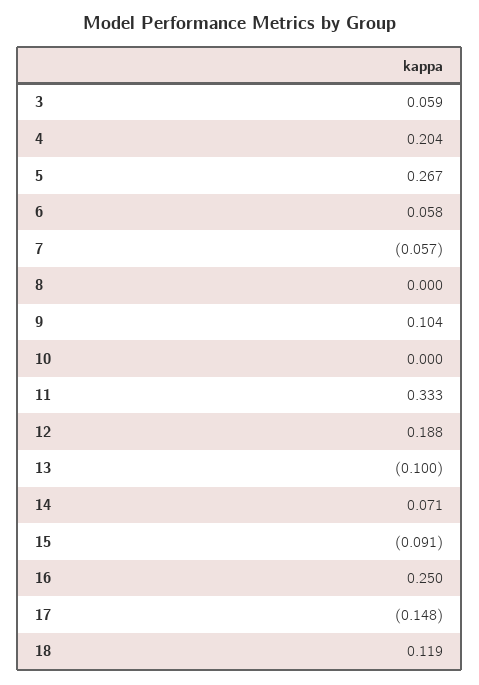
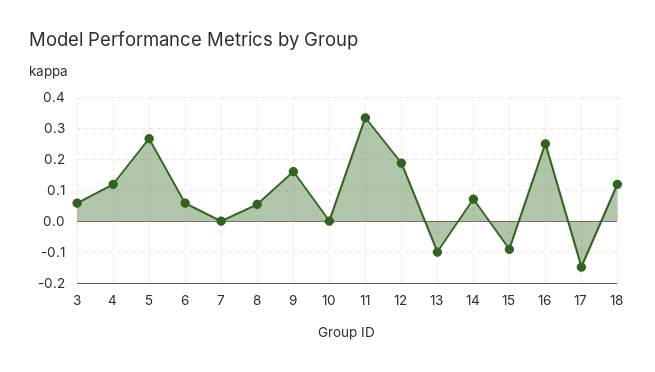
4: 0.204 -> 0.12
7: -0.057 -> 0
8: 0 -> 0.06
9: 0.104 -> 0.16

